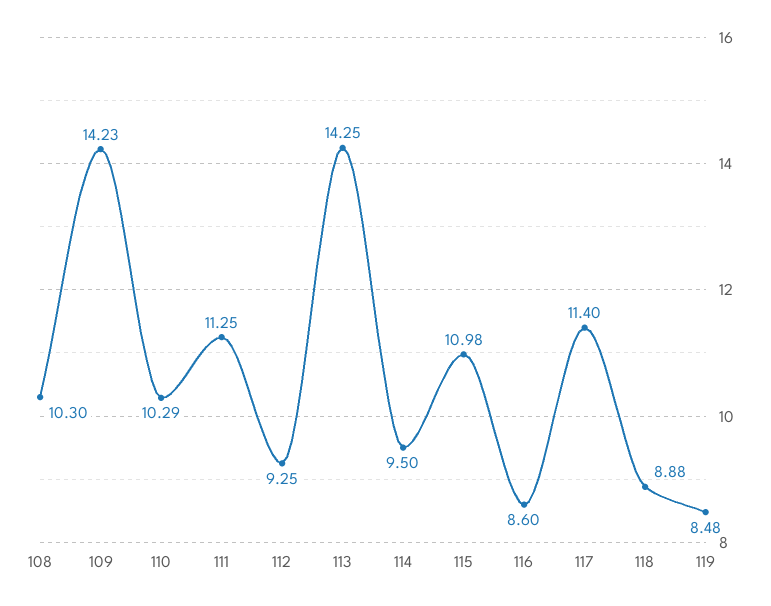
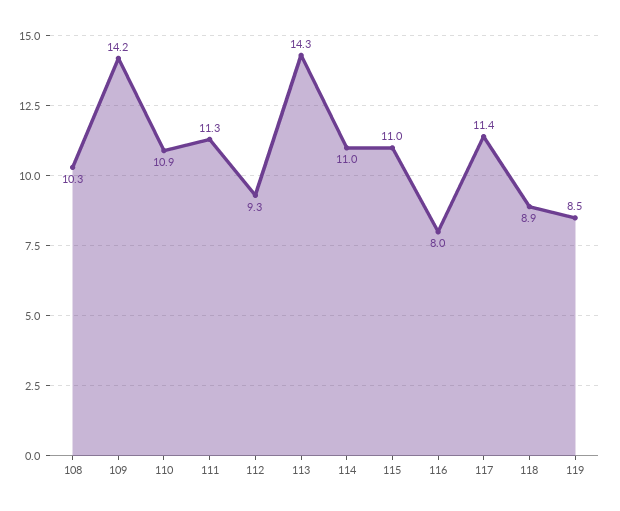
110: 10.29 -> 10.9
114: 9.5 -> 11
116: 8.6 -> 8

